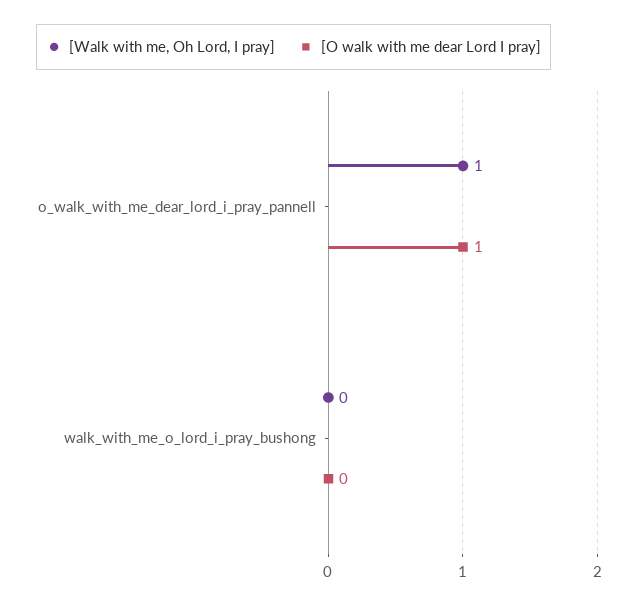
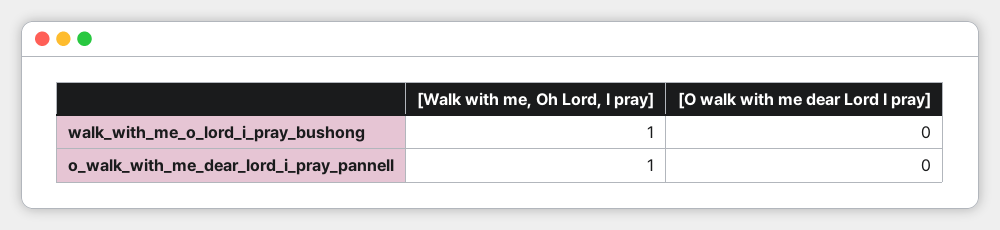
[O walk with me dear Lord I pray], o_walk_with_me_dear_lord_i_pray_pannell: 1 -> 0
[Walk with me, Oh Lord, I pray], walk_with_me_o_lord_i_pray_bushong: 0 -> 1

